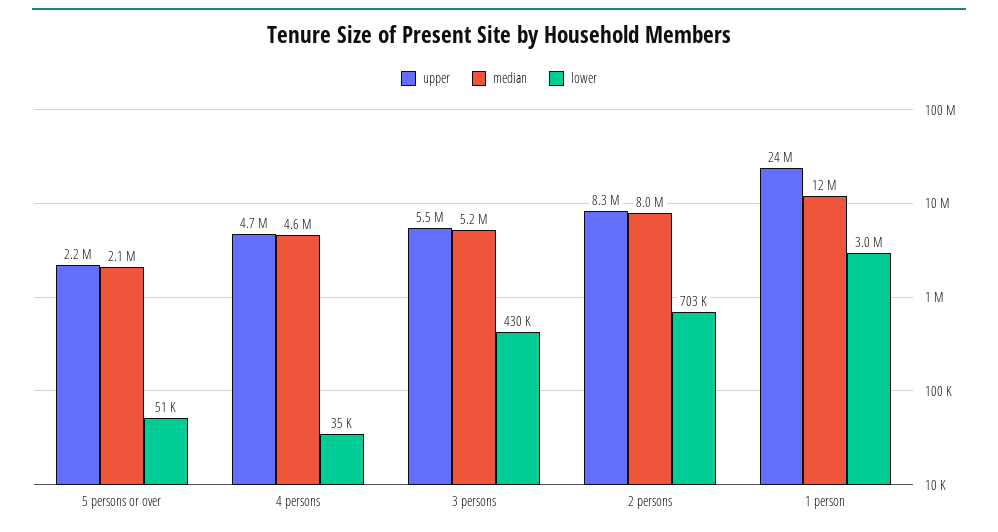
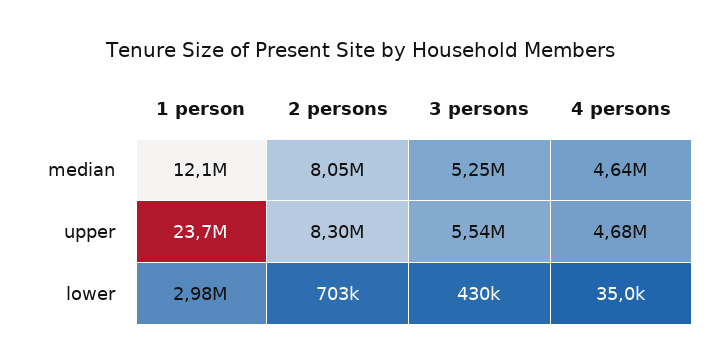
upper, 5 persons or over: 2200000 -> none
median, 5 persons or over: 2100000 -> none
lower, 5 persons or over: 51000 -> none

